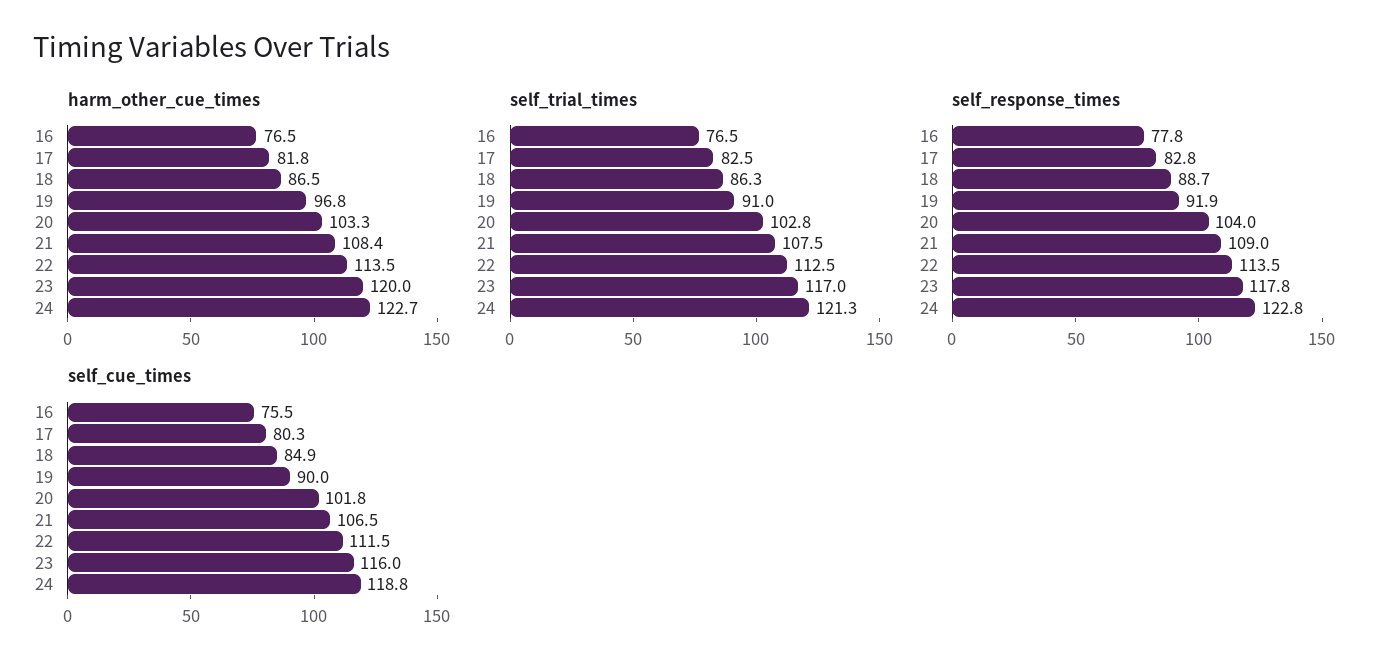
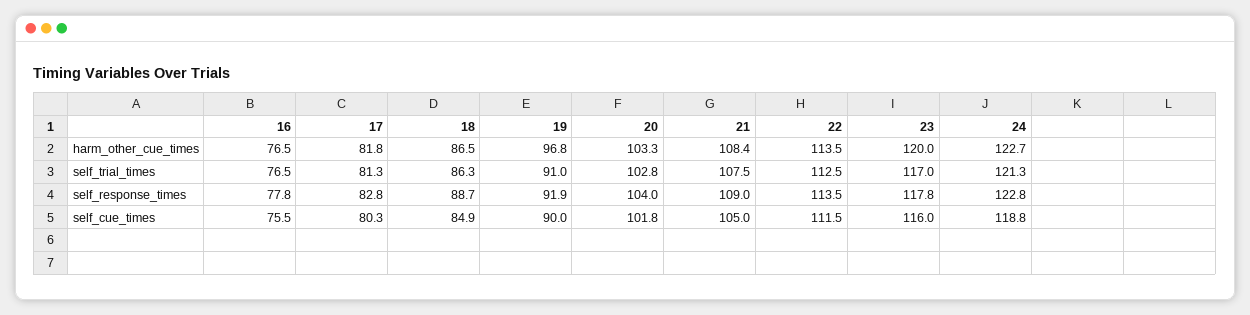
self_trial_times, 17: 82.5 -> 81.3
self_cue_times, 21: 106.5 -> 105

